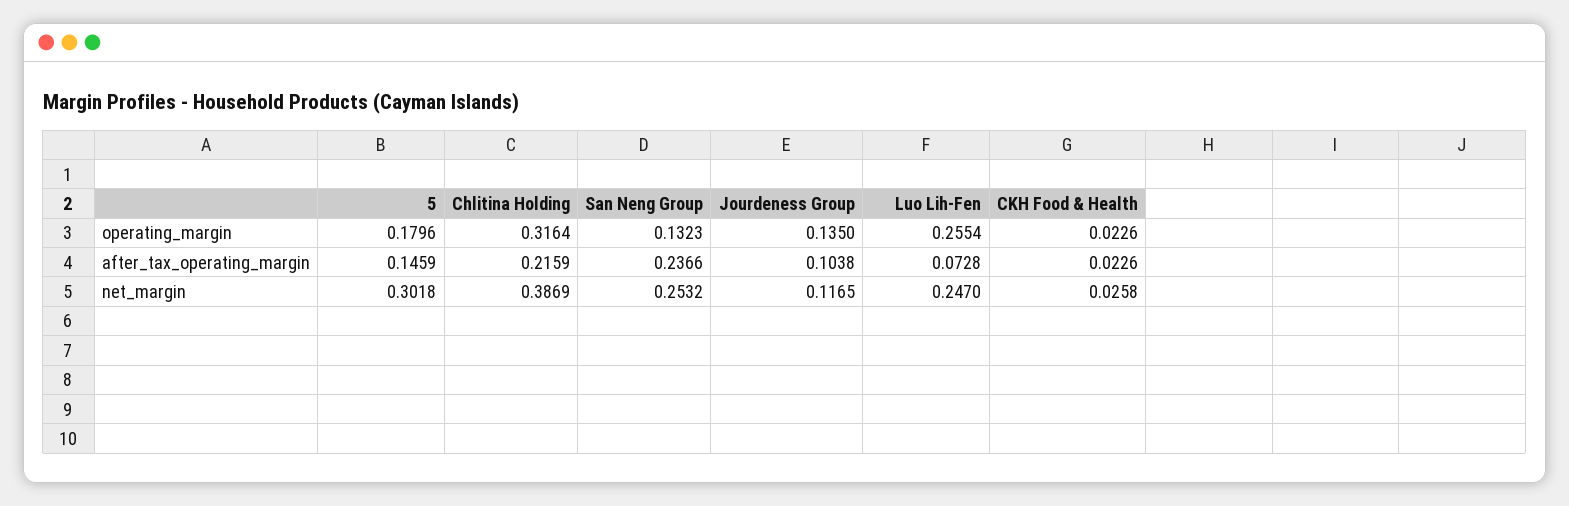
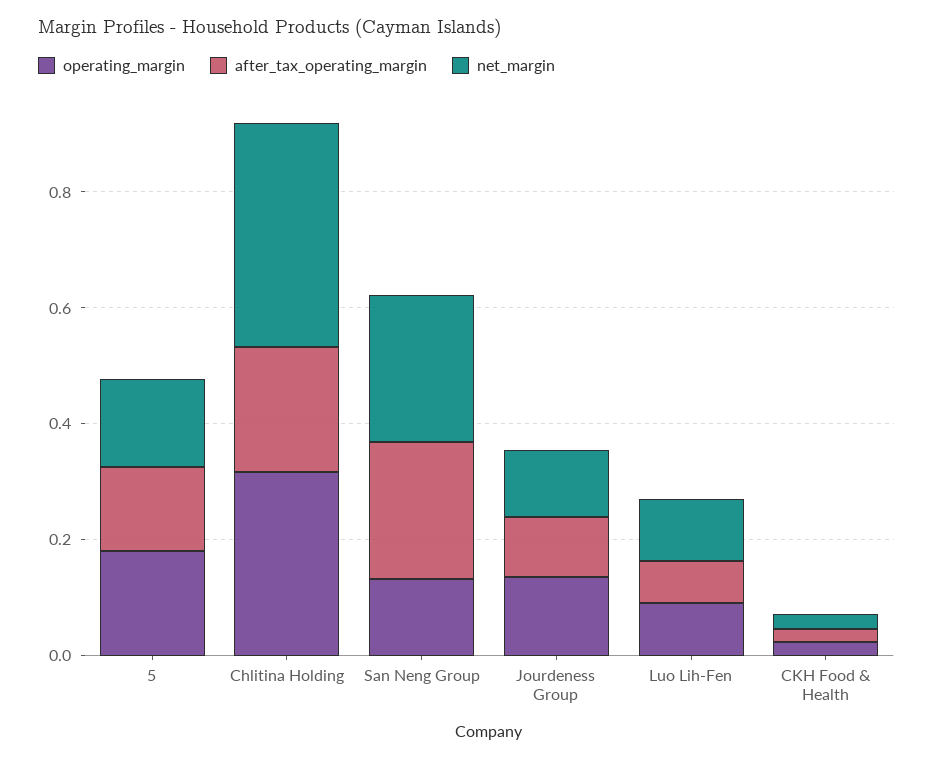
operating_margin, Luo Lih-Fen: 0.2554 -> 0.1
net_margin, 5: 0.3018 -> 0.15
net_margin, Luo Lih-Fen: 0.247 -> 0.1

